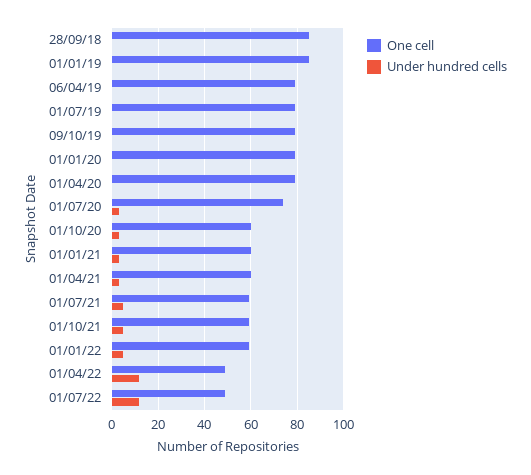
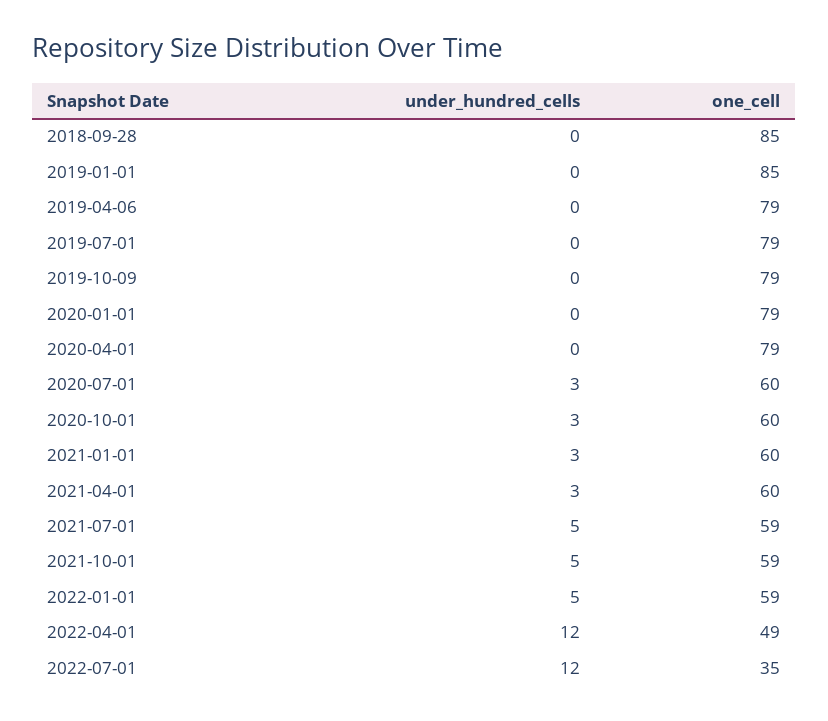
One cell, 01/07/20: 75 -> 60
One cell, 01/07/22: 50 -> 35

